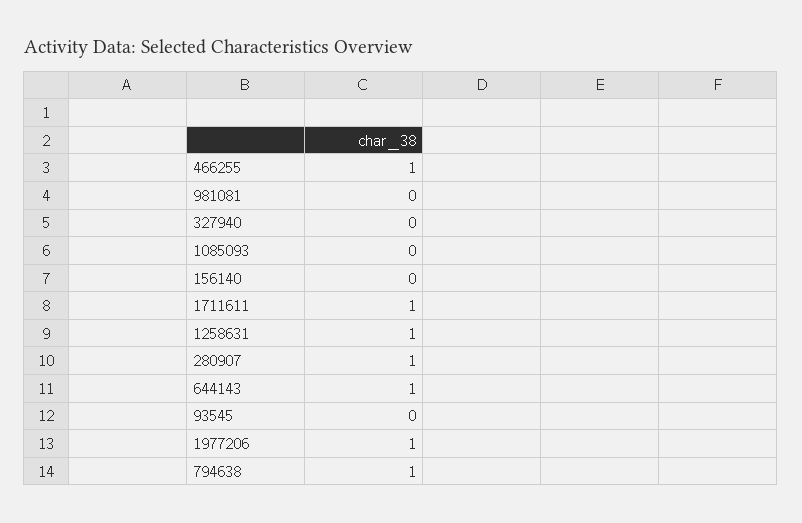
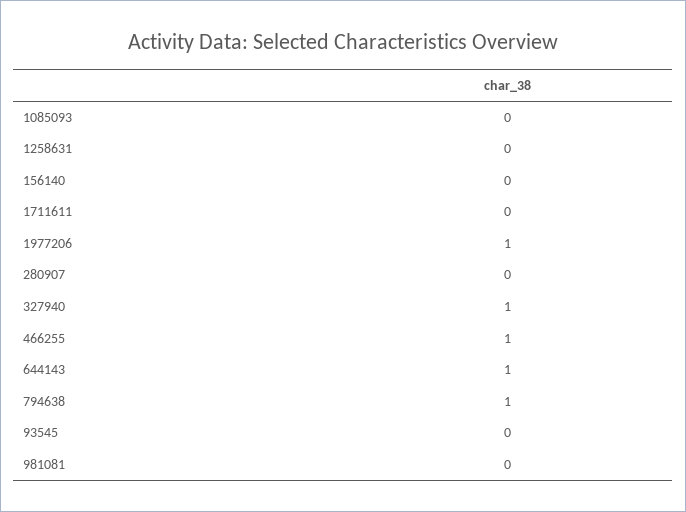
327940: 0 -> 1
1711611: 1 -> 0
1258631: 1 -> 0
280907: 1 -> 0

